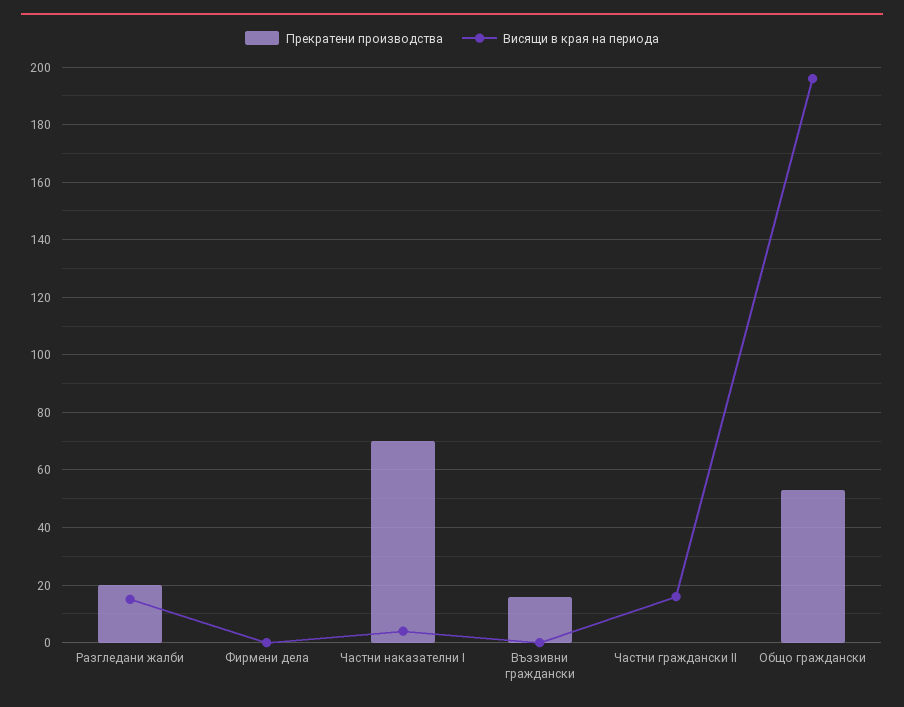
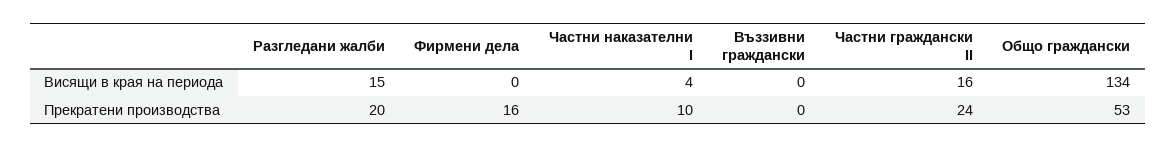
Прекратени производства, Фирмени дела: 0 -> 16
Прекратени производства, Частни наказателни І: 70 -> 10
Прекратени производства, Въззивни граждански: 15 -> 0
Прекратени производства, Частни граждански ІІ: 0 -> 24
Висящи в края на периода, Общо граждански: 195 -> 134

